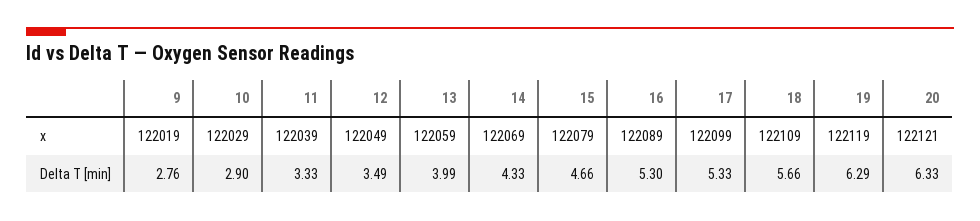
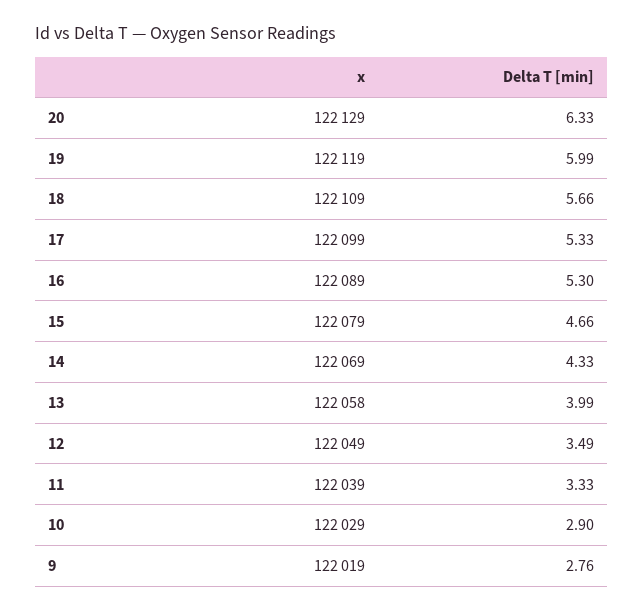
13, x: 122059 -> 122058
20, x: 122121 -> 122129
19, Delta T [min]: 6.29 -> 5.99

